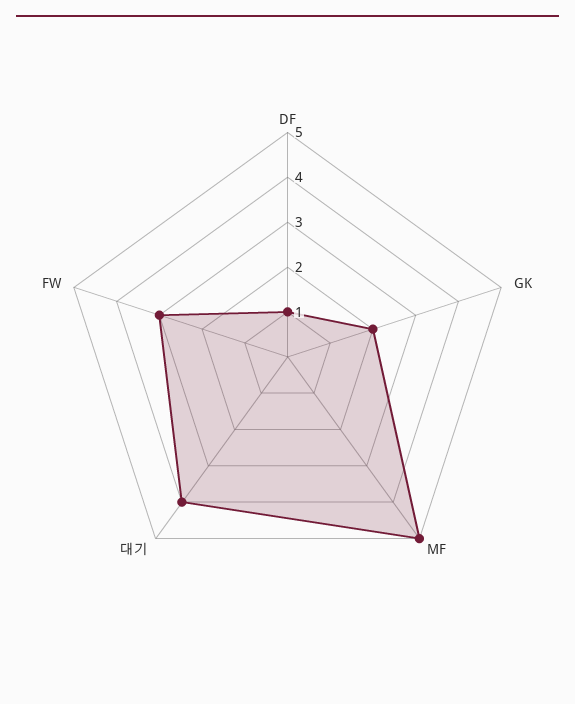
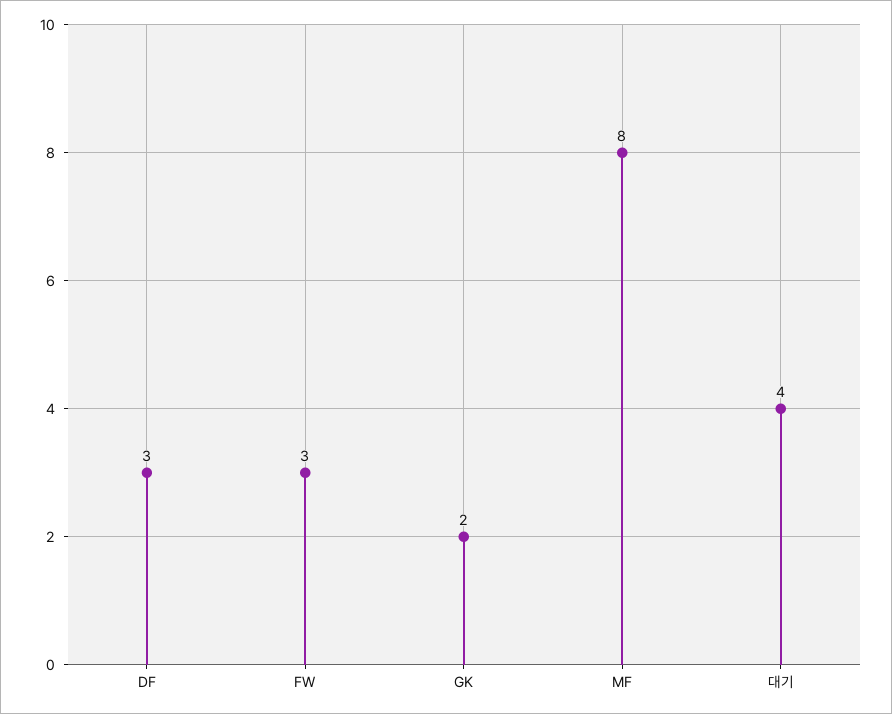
DF: 1 -> 3
MF: 5 -> 8

